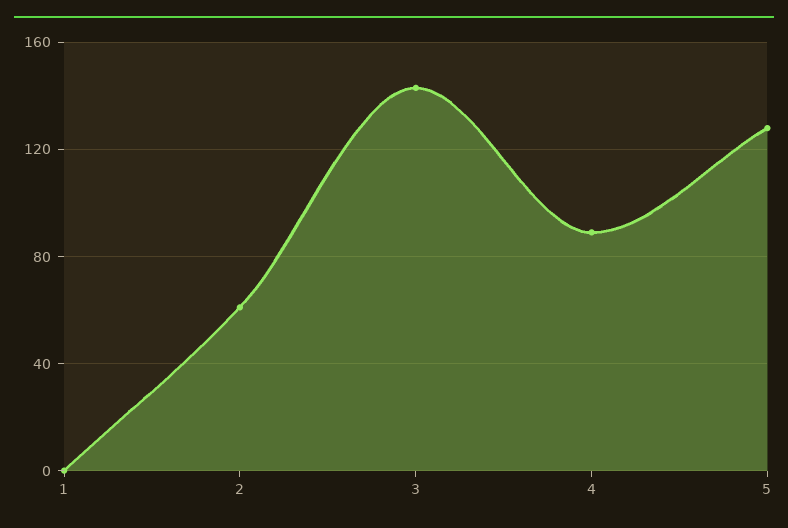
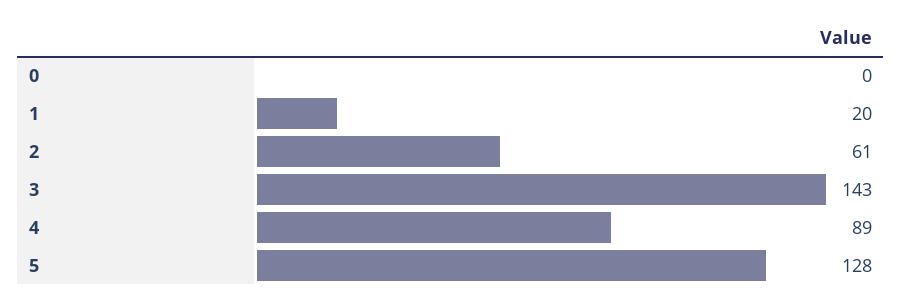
1: 0 -> 20
0: none -> 0

